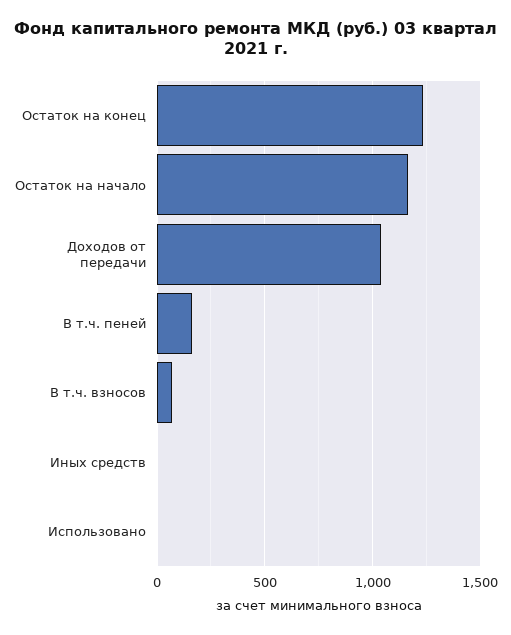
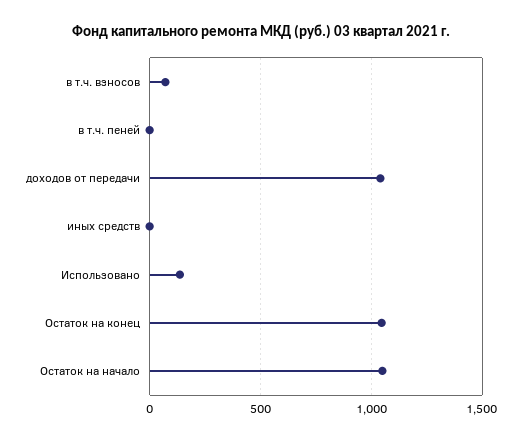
Остаток на конец: 1250 -> 1050
Остаток на начало: 1150 -> 1050
В т.ч. пеней: 150 -> 0
Использовано: 0 -> 150

